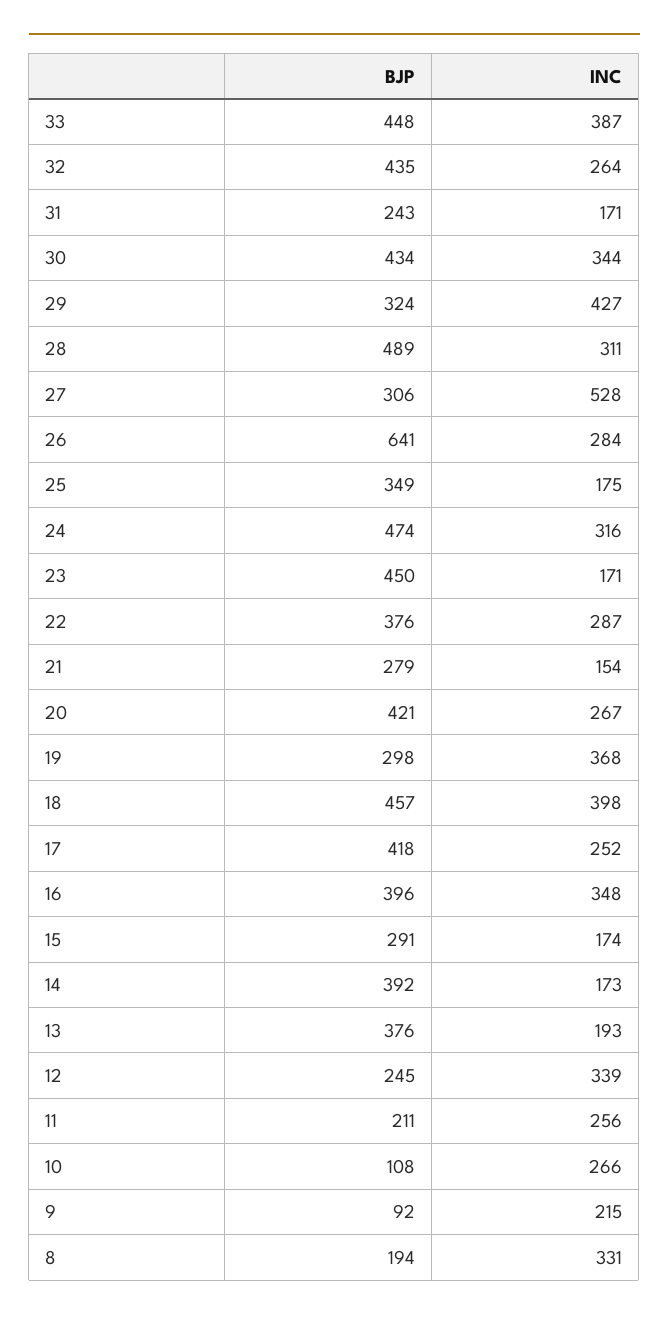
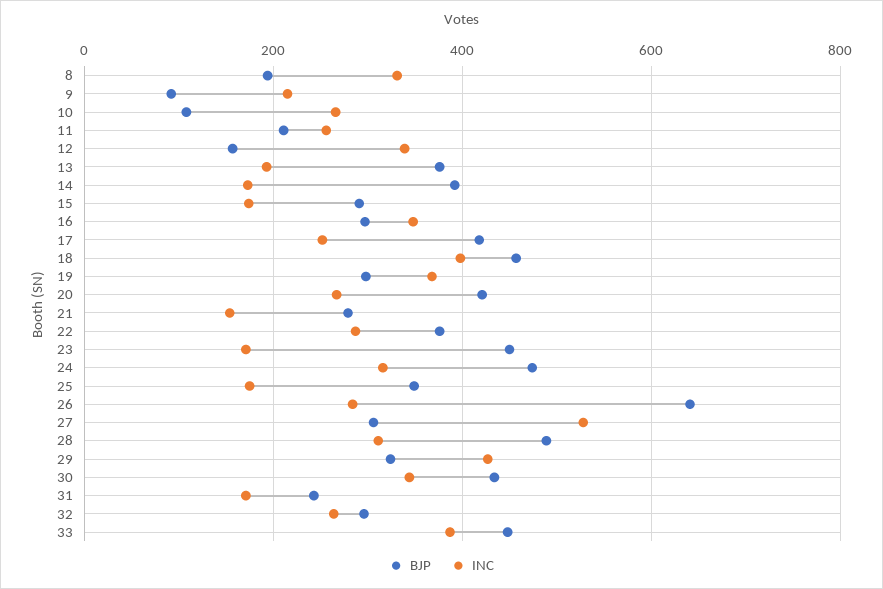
BJP, 32: 435 -> 300
BJP, 16: 396 -> 300
BJP, 12: 245 -> 160

